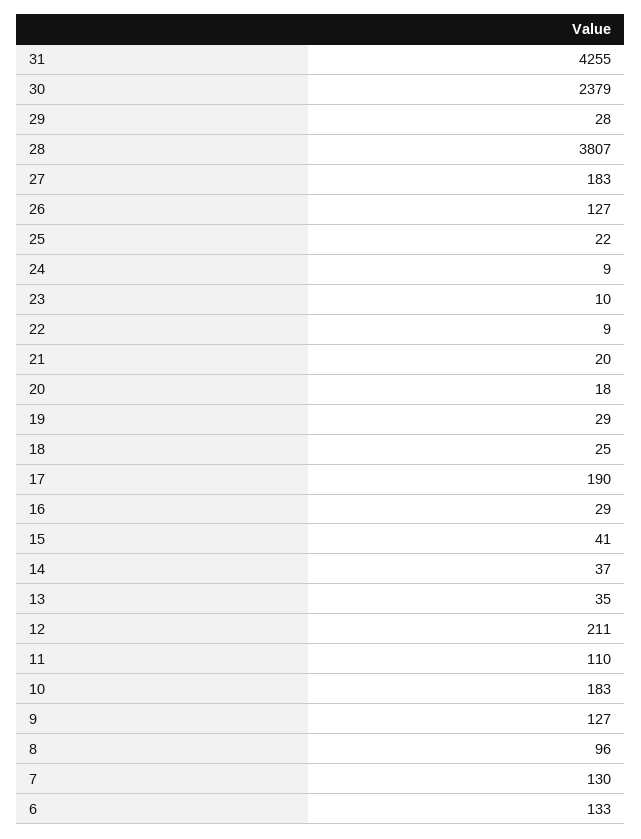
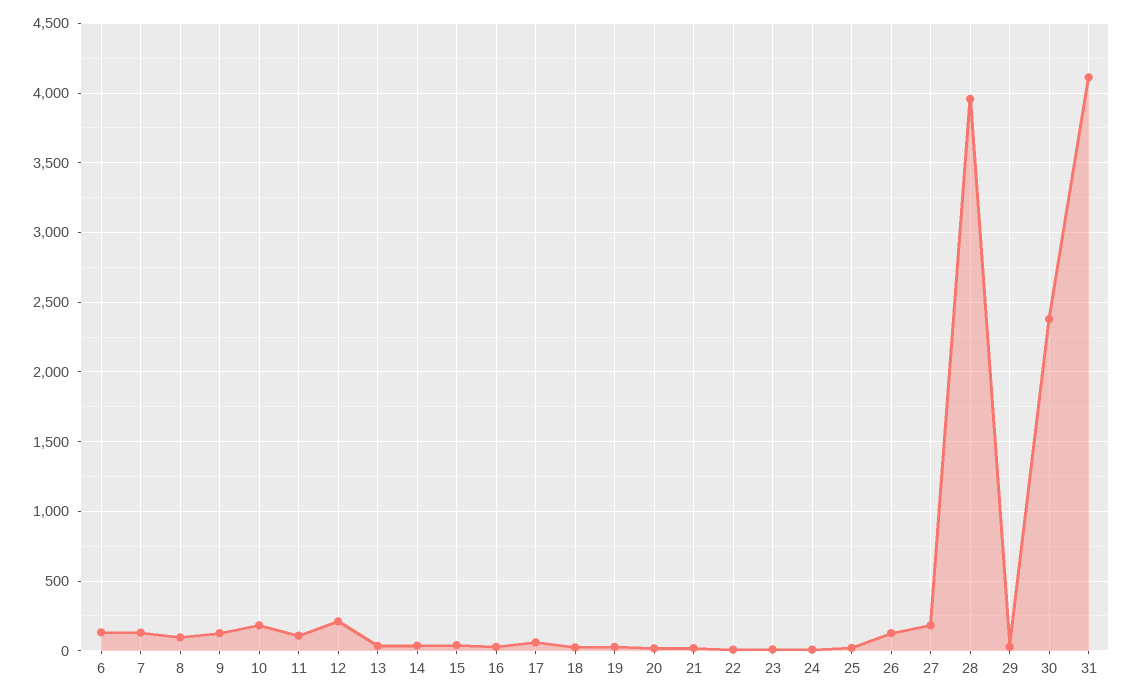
31: 4255 -> 4100
28: 3807 -> 3950
17: 190 -> 50

